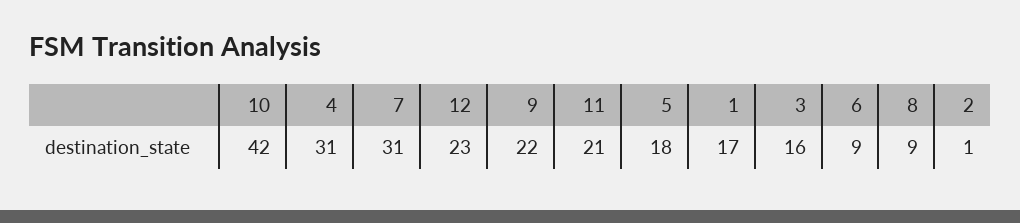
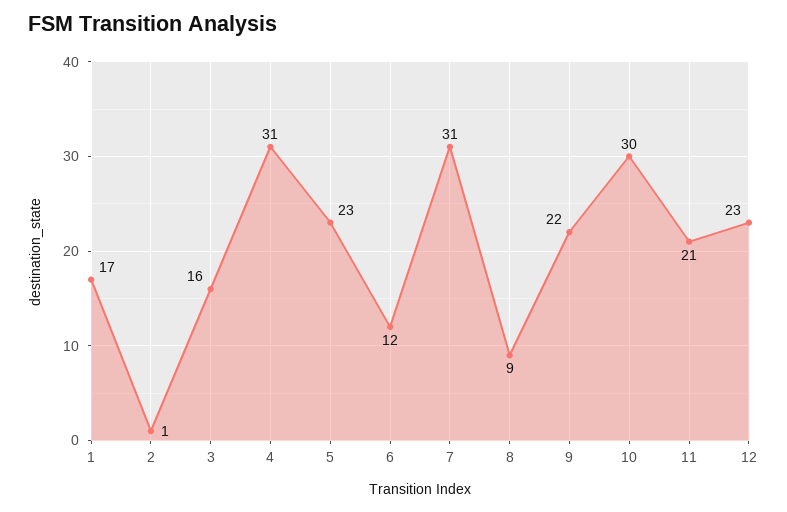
10: 42 -> 30
5: 18 -> 23
6: 9 -> 12

